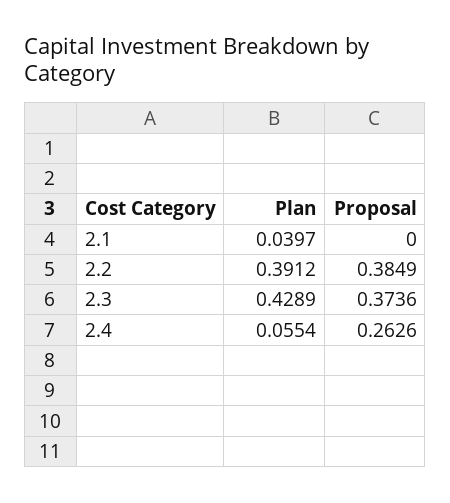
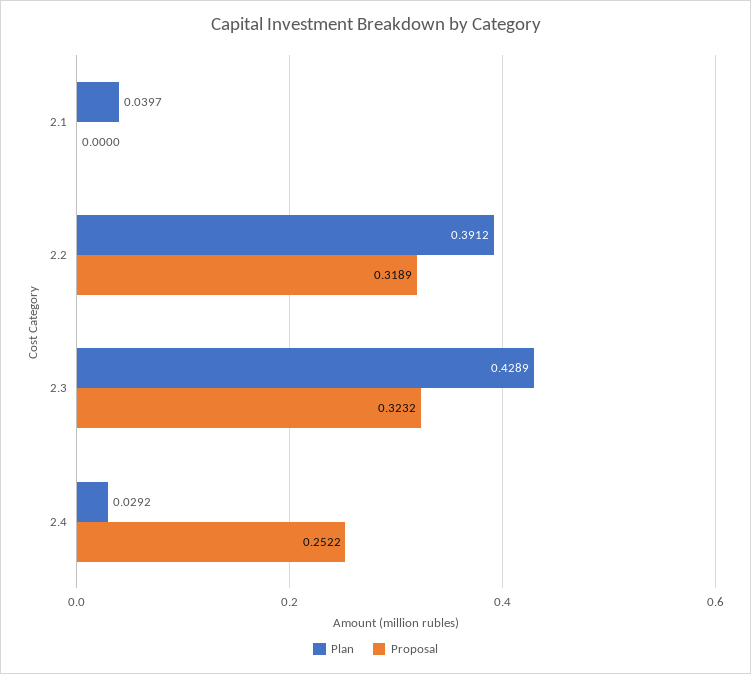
Proposal, 2.2: 0.3849 -> 0.3189
Proposal, 2.3: 0.3736 -> 0.3232
Plan, 2.4: 0.0554 -> 0.0292
Proposal, 2.4: 0.2626 -> 0.2522

